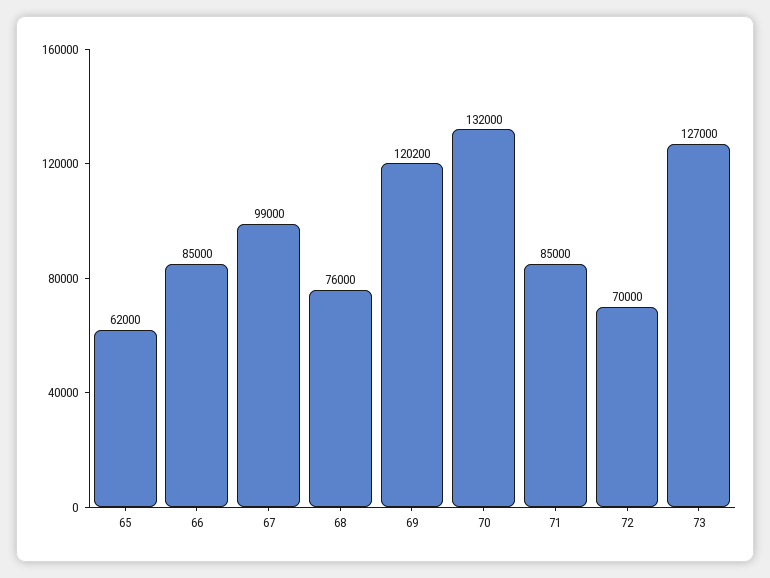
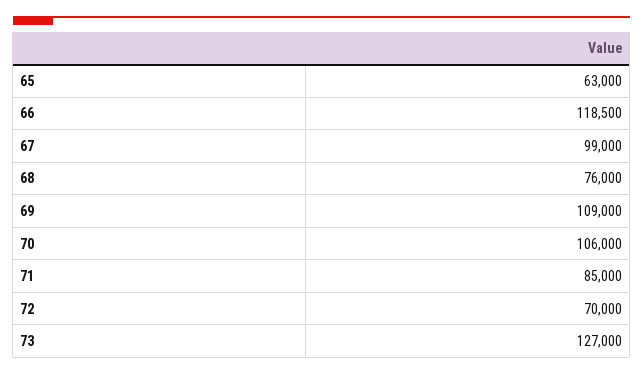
65: 62000 -> 63000
66: 85000 -> 118500
69: 120200 -> 109000
70: 132000 -> 106000

